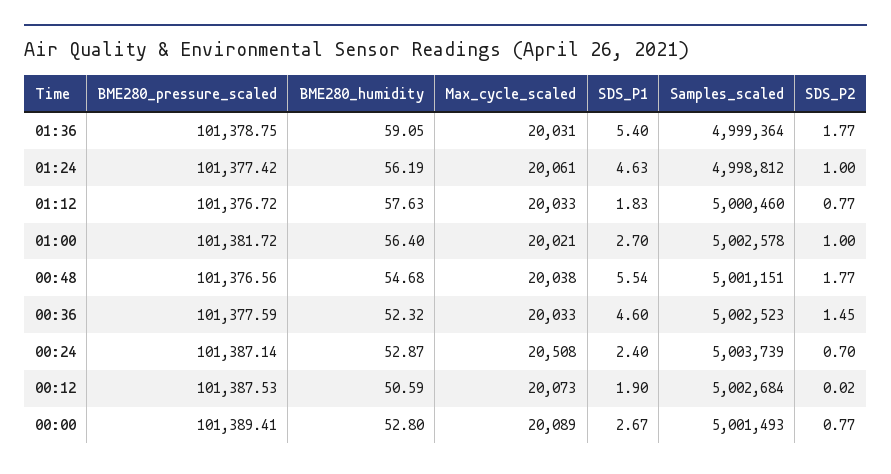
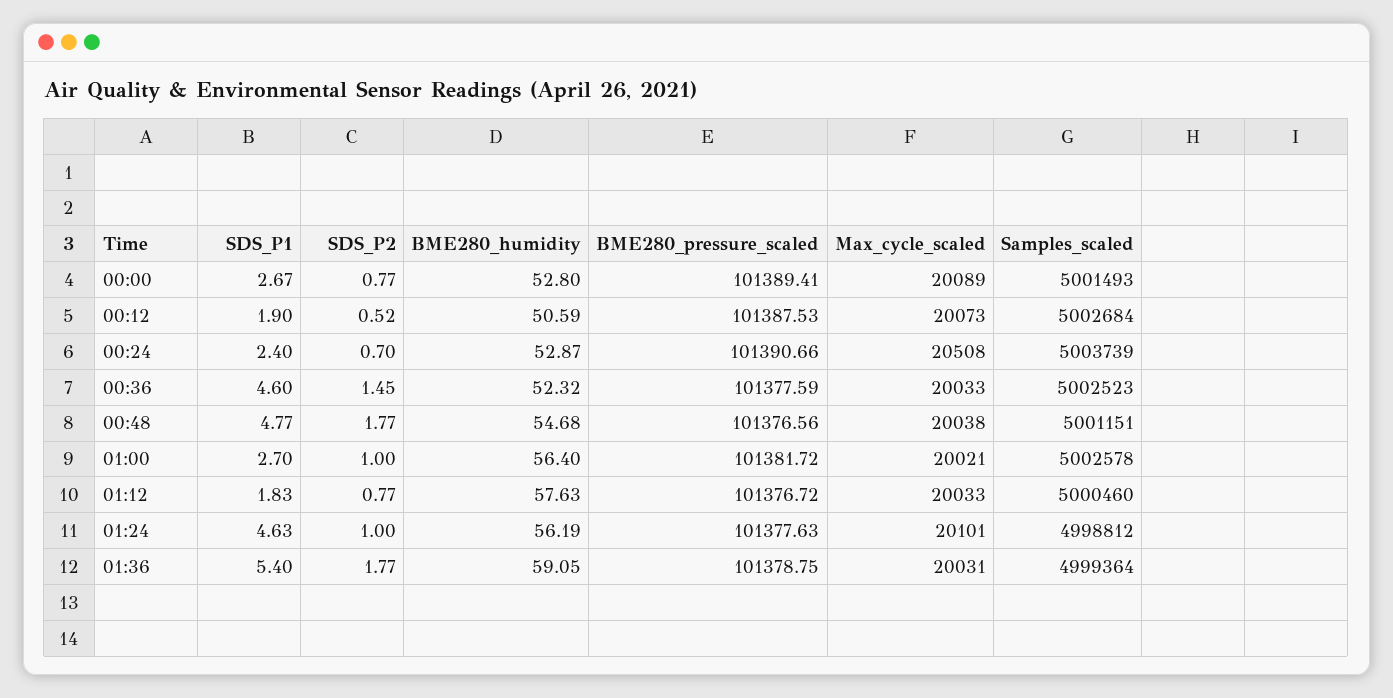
BME280_pressure_scaled, 01:24: 101377.42 -> 101377.63
Max_cycle_scaled, 01:24: 20061 -> 20101
SDS_P1, 00:48: 5.54 -> 4.77
BME280_pressure_scaled, 00:24: 101387.14 -> 101390.66
SDS_P2, 00:12: 0.02 -> 0.52

